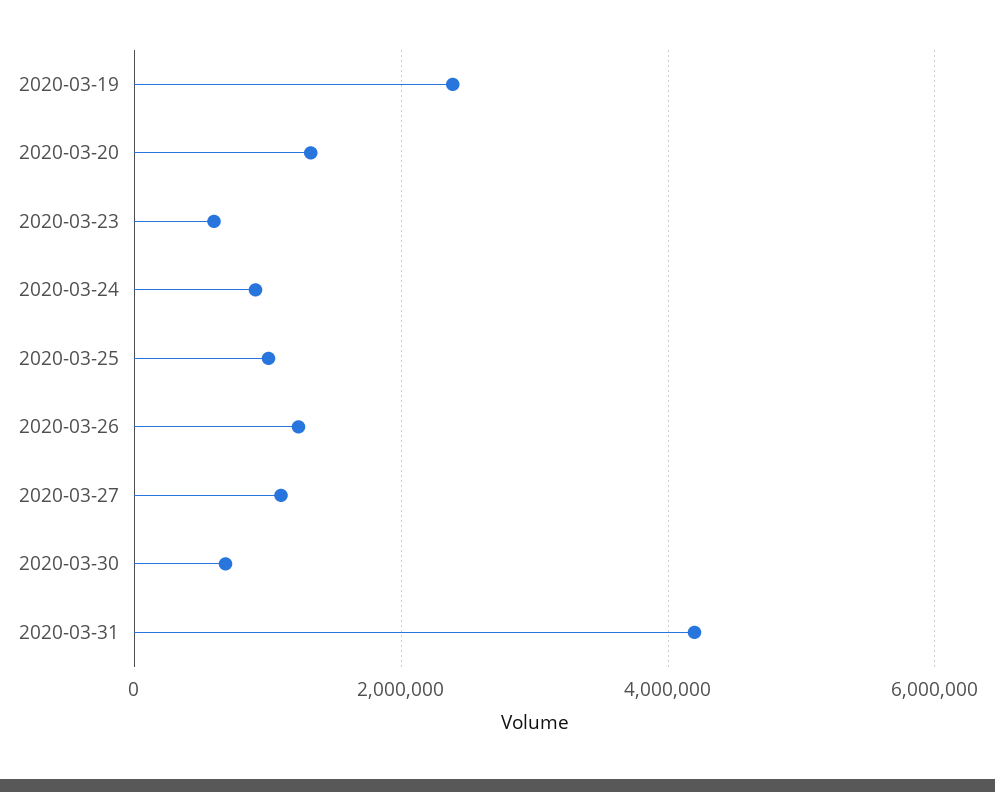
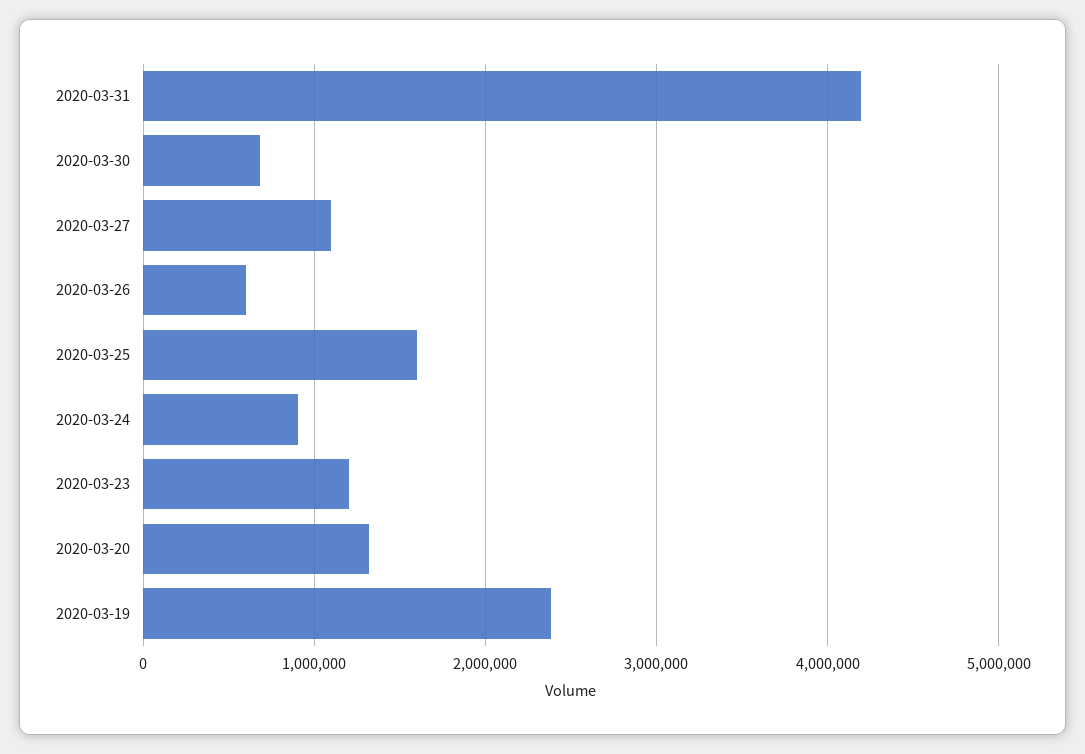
2020-03-23: 600000 -> 1200000
2020-03-25: 1000000 -> 1600000
2020-03-26: 1200000 -> 600000

